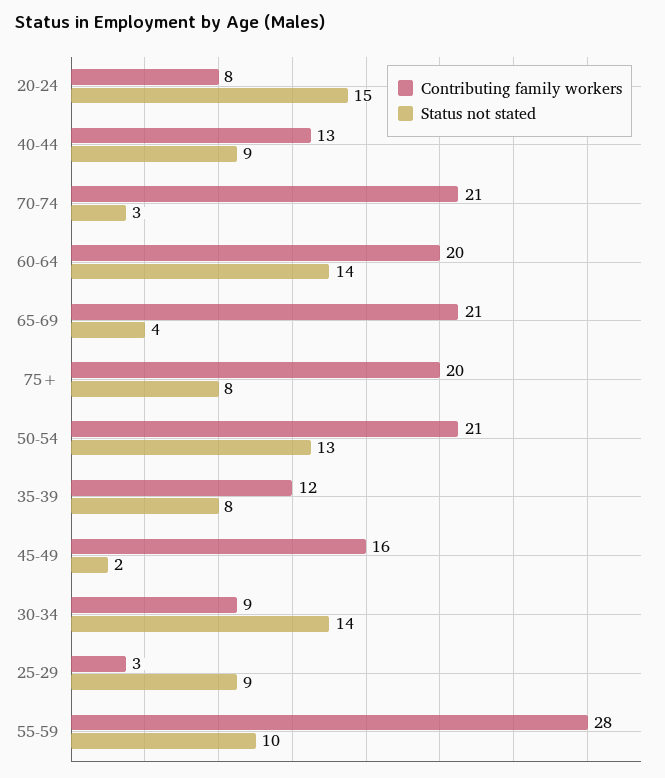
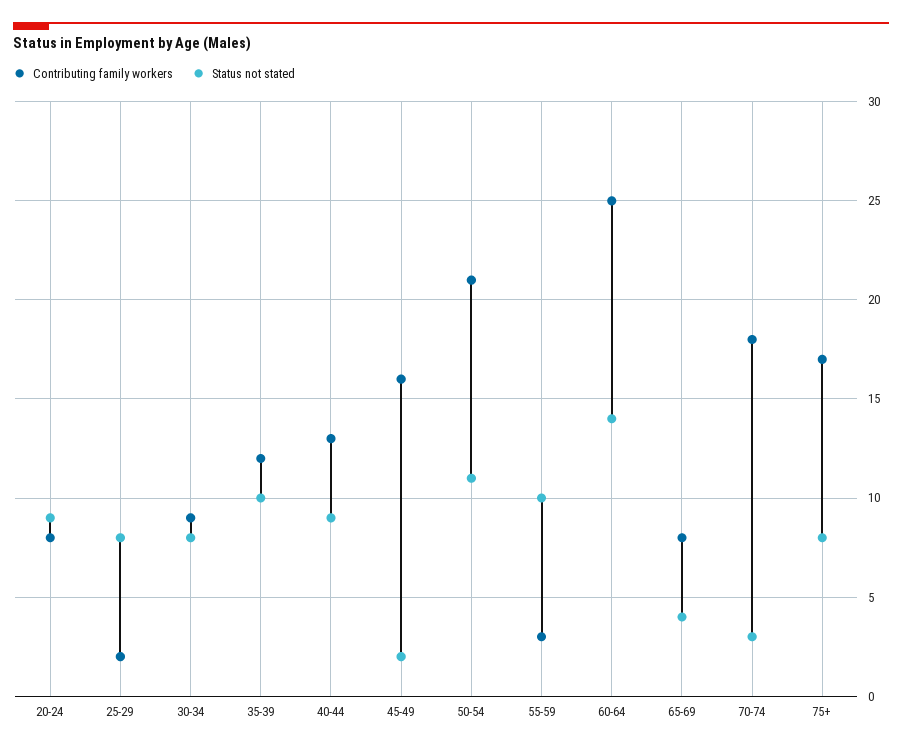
Status not stated, 20-24: 15 -> 9
Contributing family workers, 70-74: 21 -> 18
Contributing family workers, 60-64: 20 -> 25
Contributing family workers, 65-69: 21 -> 8
Contributing family workers, 75+: 20 -> 17
Status not stated, 50-54: 13 -> 11
Status not stated, 35-39: 8 -> 10
Status not stated, 30-34: 14 -> 8
Contributing family workers, 25-29: 3 -> 2
Status not stated, 25-29: 9 -> 8
Contributing family workers, 55-59: 28 -> 3

